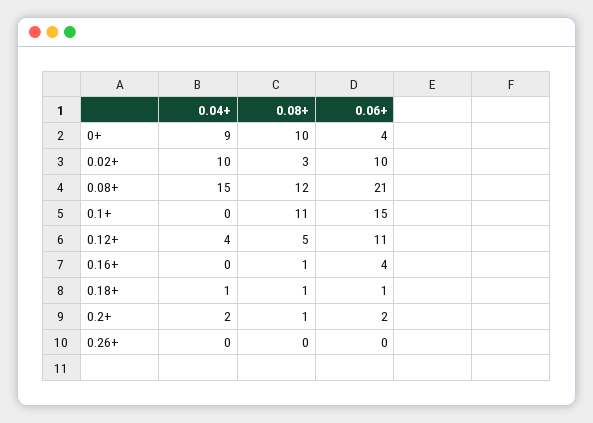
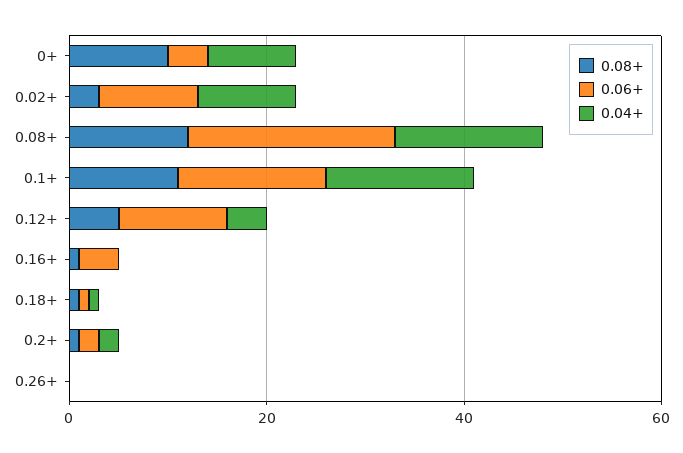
0.04+, 0.1+: 0 -> 15

